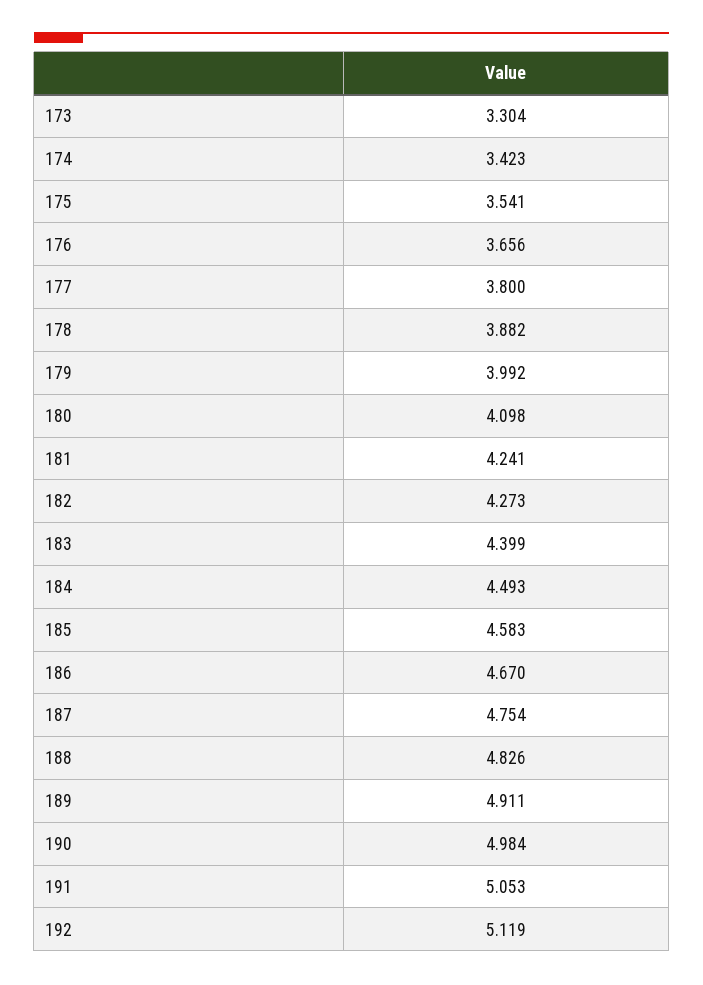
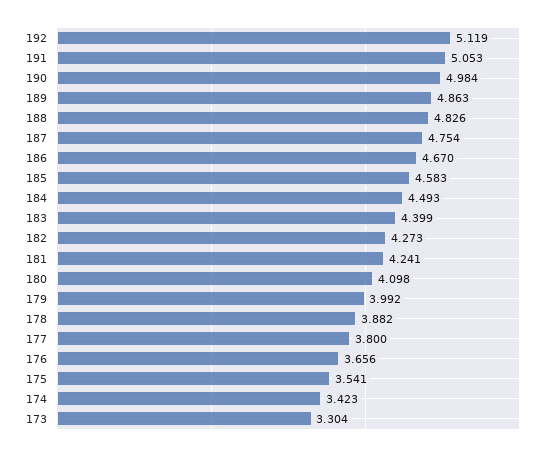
189: 4.911 -> 4.863

